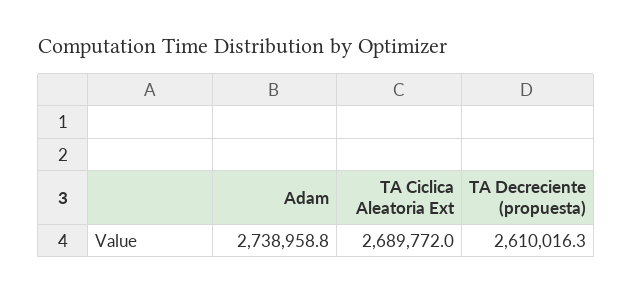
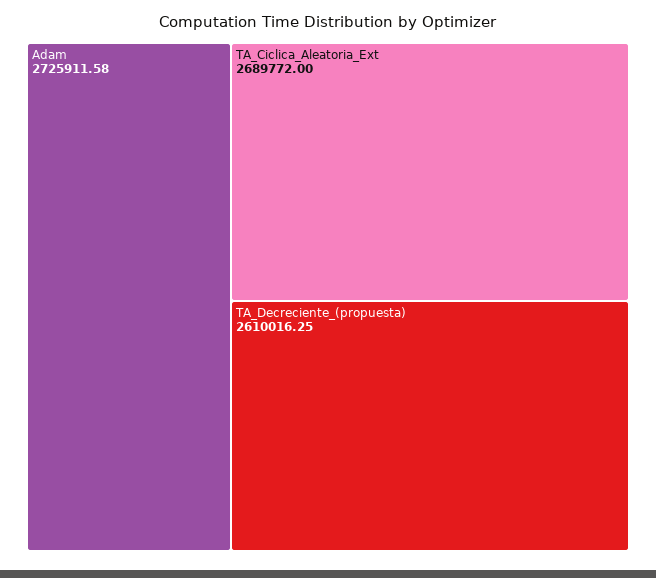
Adam: 2738958.8 -> 2725911.58

